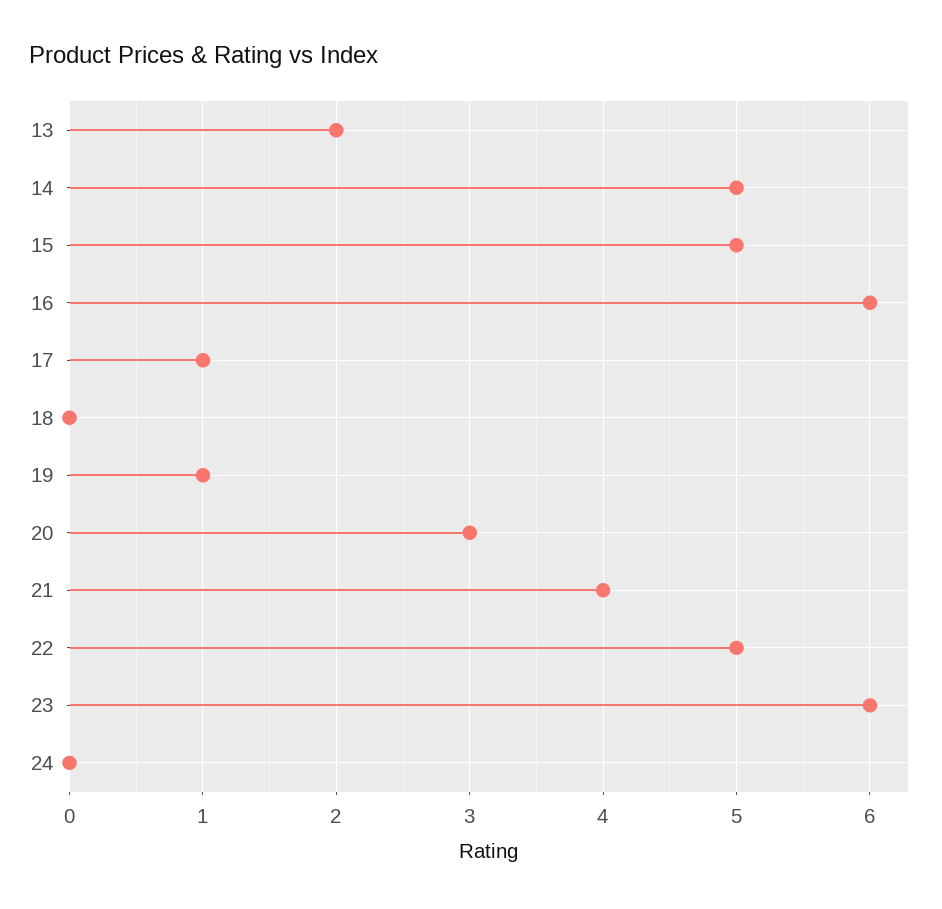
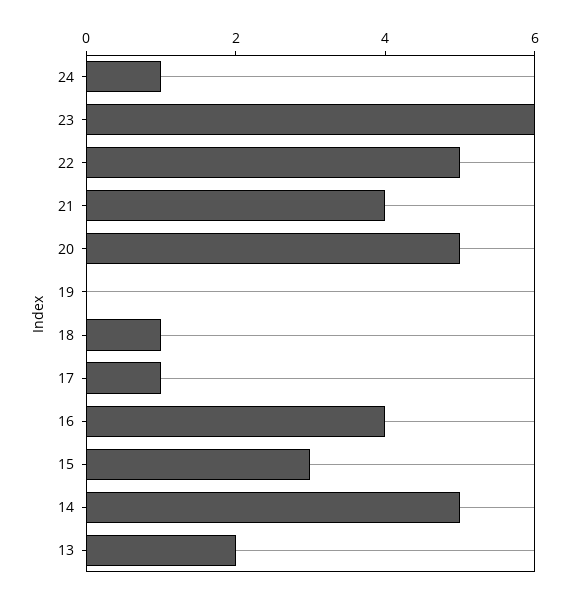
15: 5 -> 3
16: 6 -> 4
18: 0 -> 1
19: 1 -> 0
20: 3 -> 5
24: 0 -> 1

